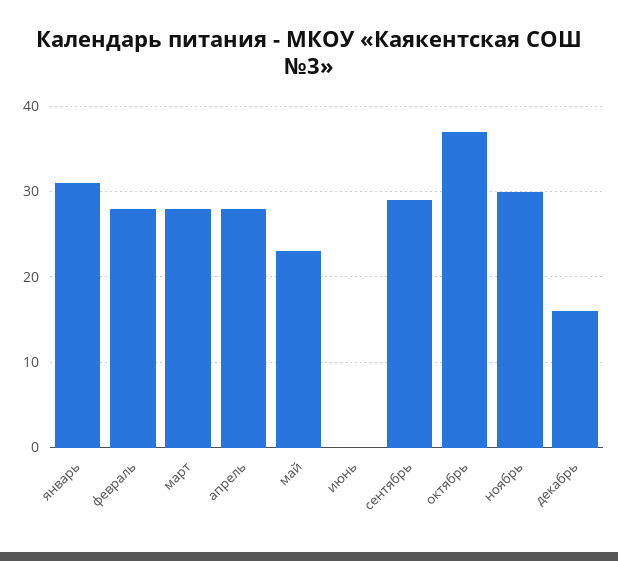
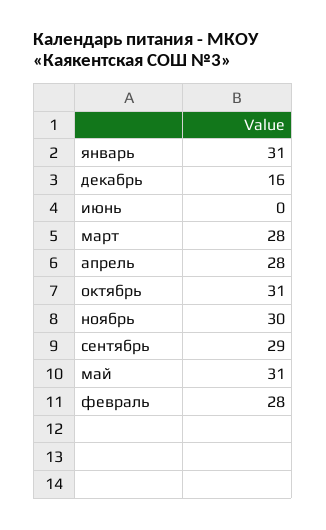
май: 23 -> 31
октябрь: 37 -> 31

